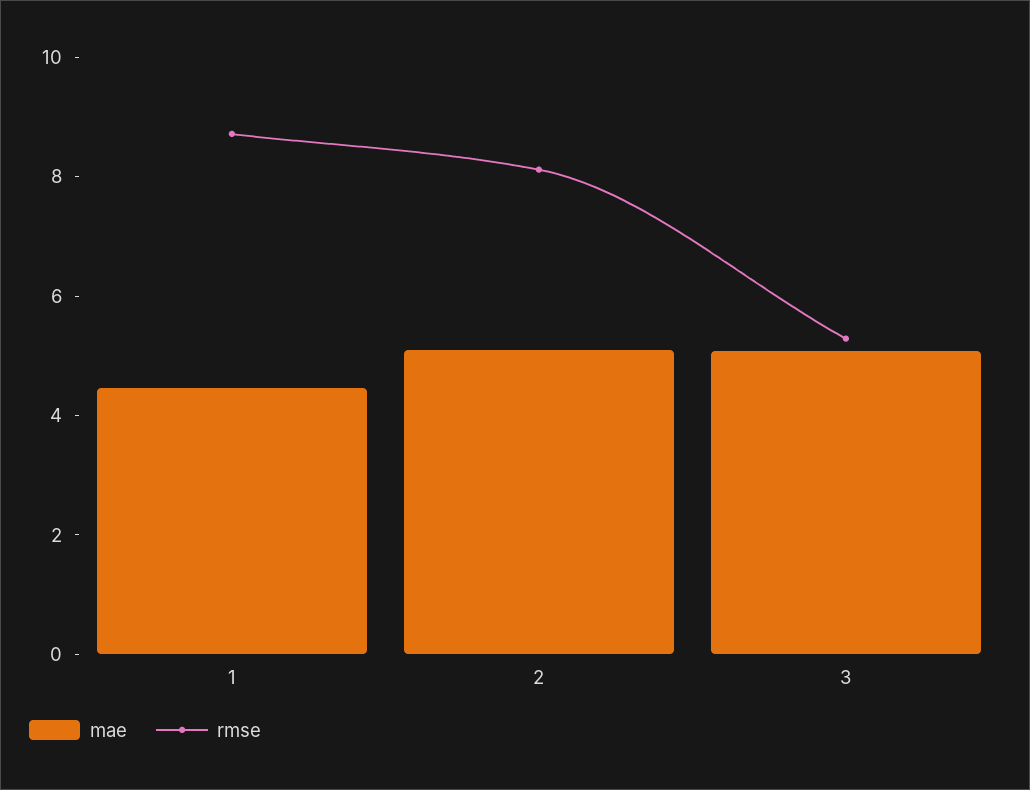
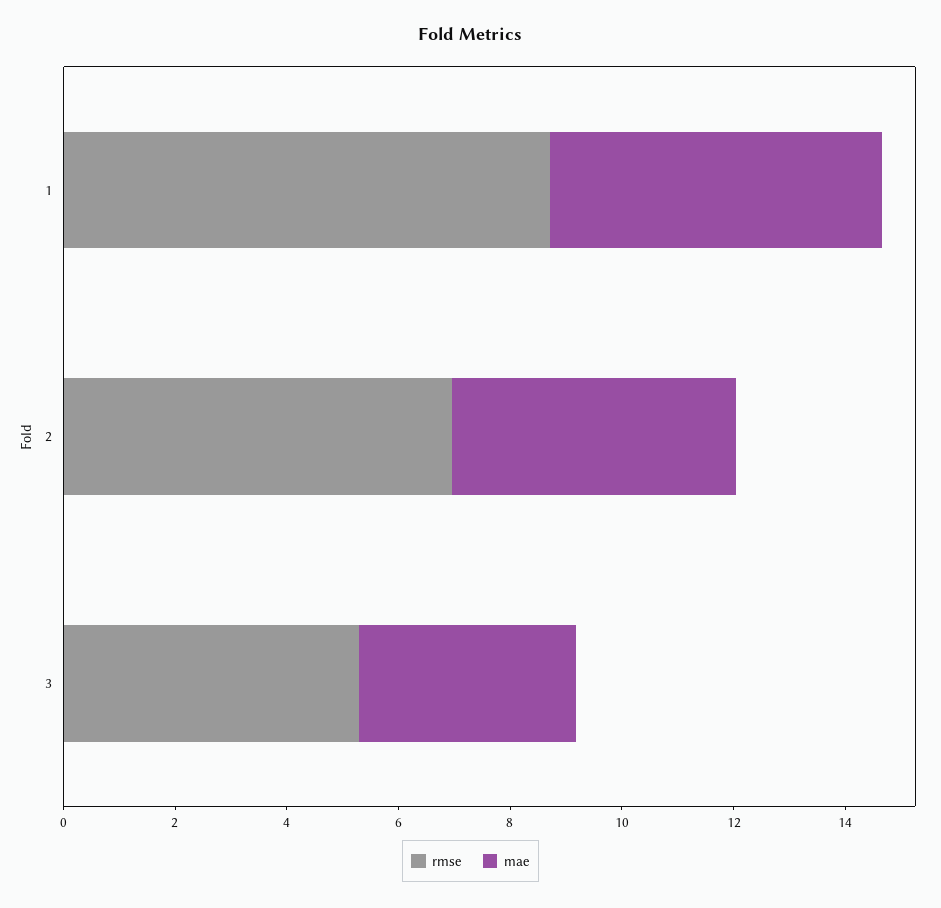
mae, 1: 4.5 -> 6
rmse, 2: 8 -> 7
mae, 3: 5 -> 4

